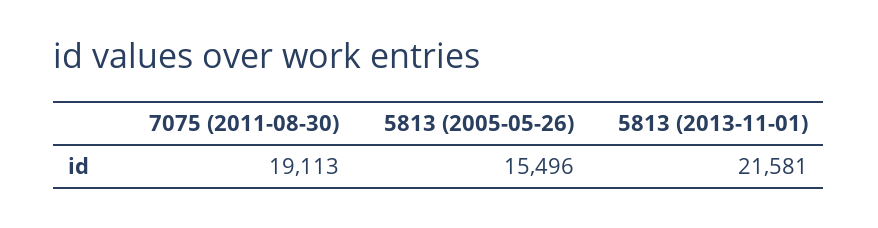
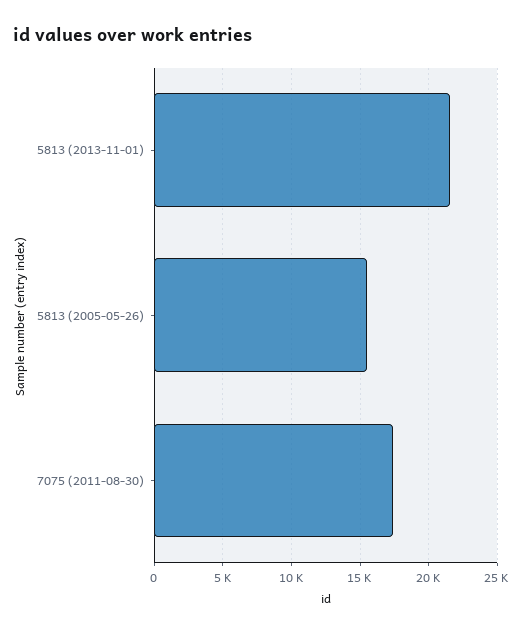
7075 (2011-08-30): 19113 -> 17500

